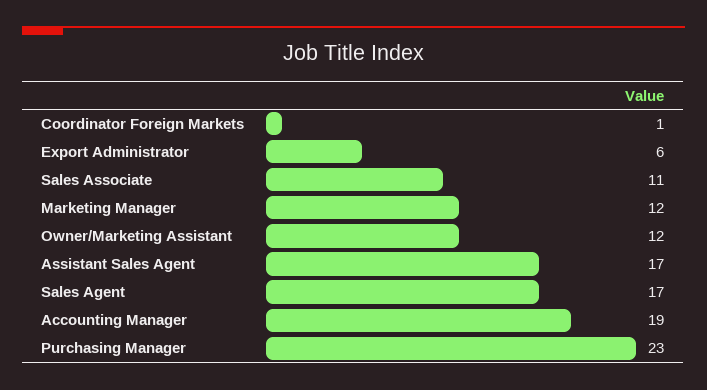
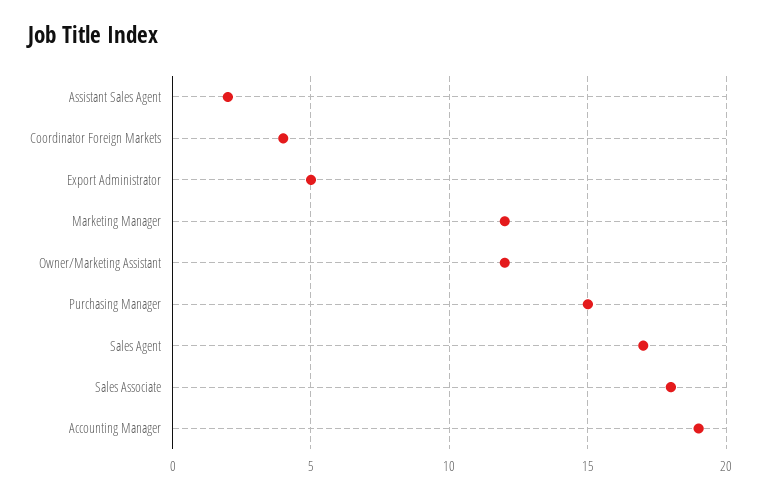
Coordinator Foreign Markets: 1 -> 4
Export Administrator: 6 -> 5
Sales Associate: 11 -> 18
Assistant Sales Agent: 17 -> 2
Purchasing Manager: 23 -> 15

